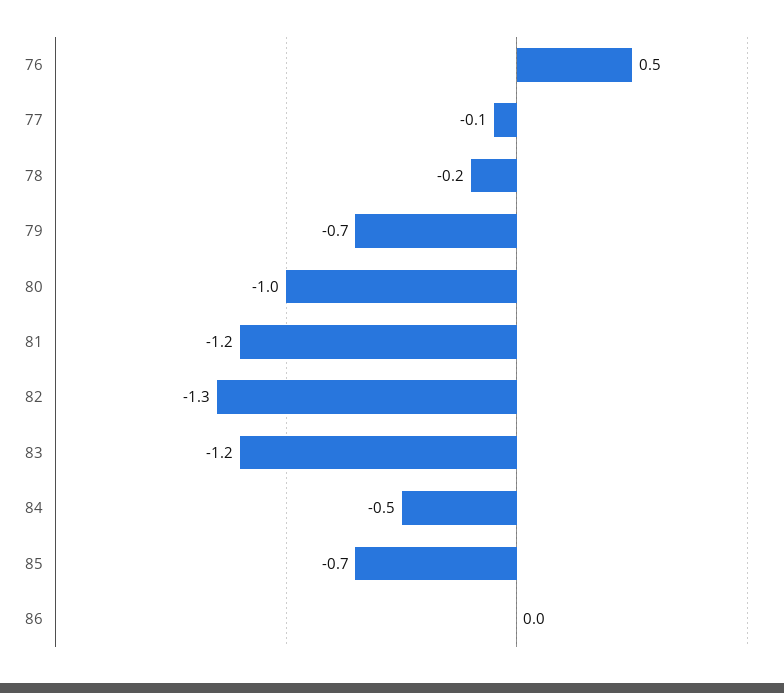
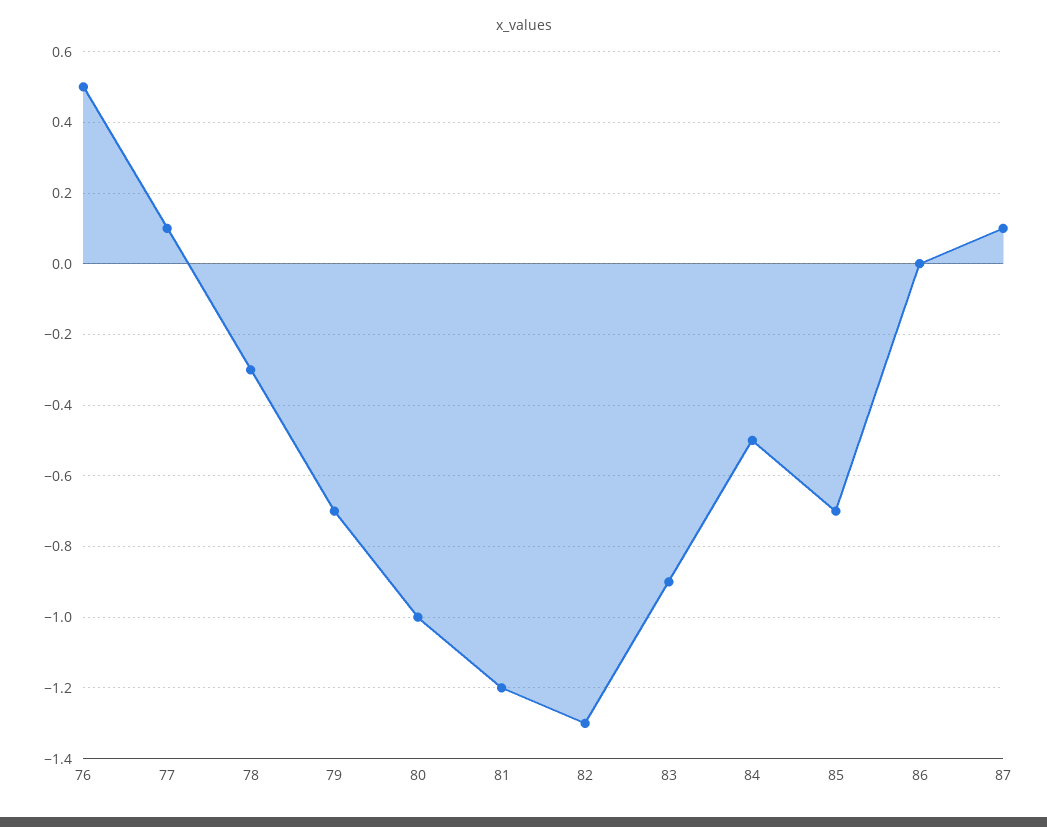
77: -0.1 -> 0.1
78: -0.2 -> -0.3
83: -1.2 -> -0.9
87: none -> 0.1

